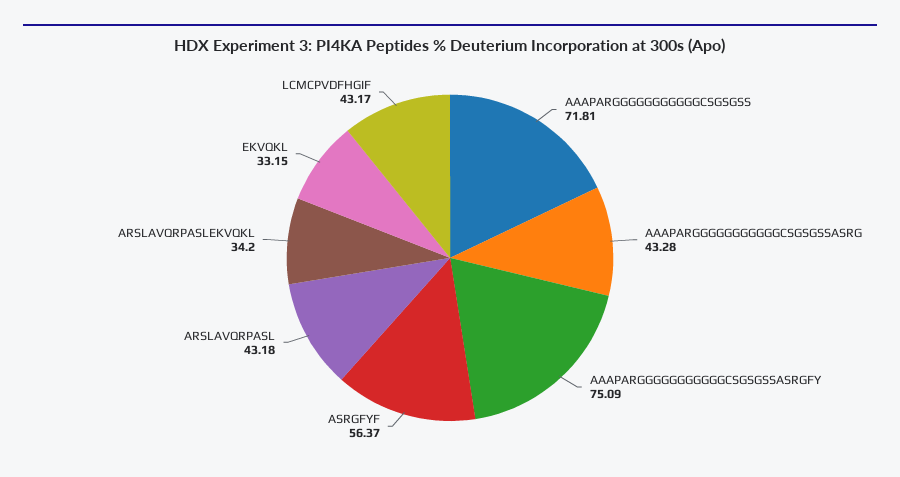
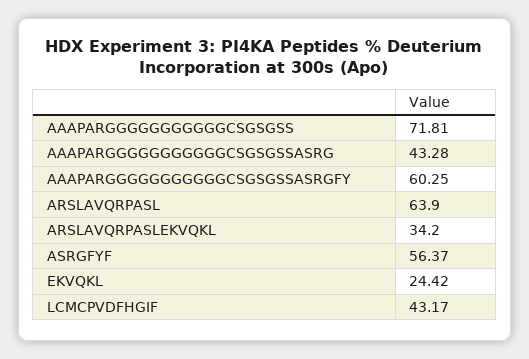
AAAPARGGGGGGGGGGGCSGSGSSASRGFY: 75.09 -> 60.25
ARSLAVQRPASL: 43.18 -> 63.9
EKVQKL: 33.15 -> 24.42

